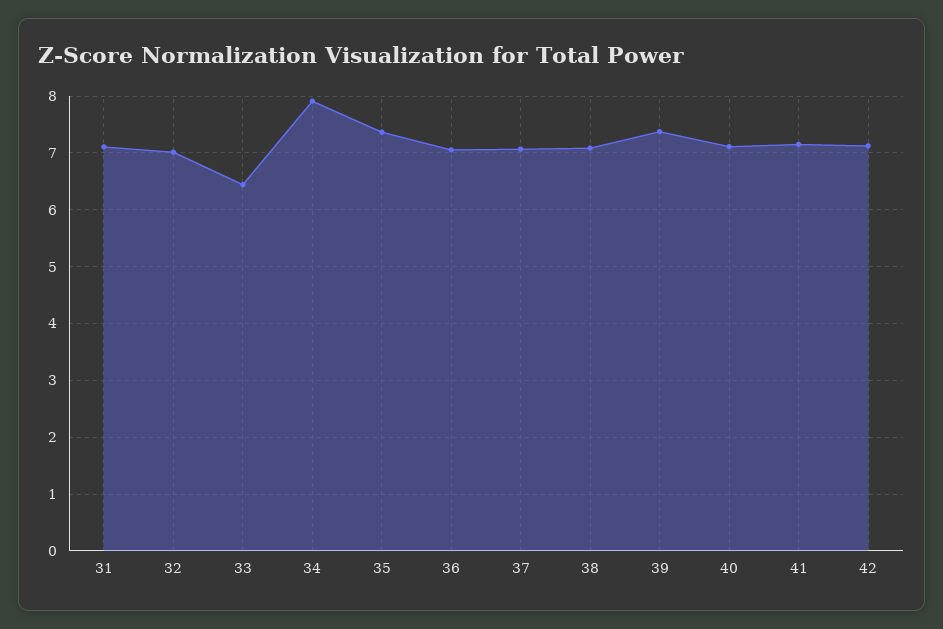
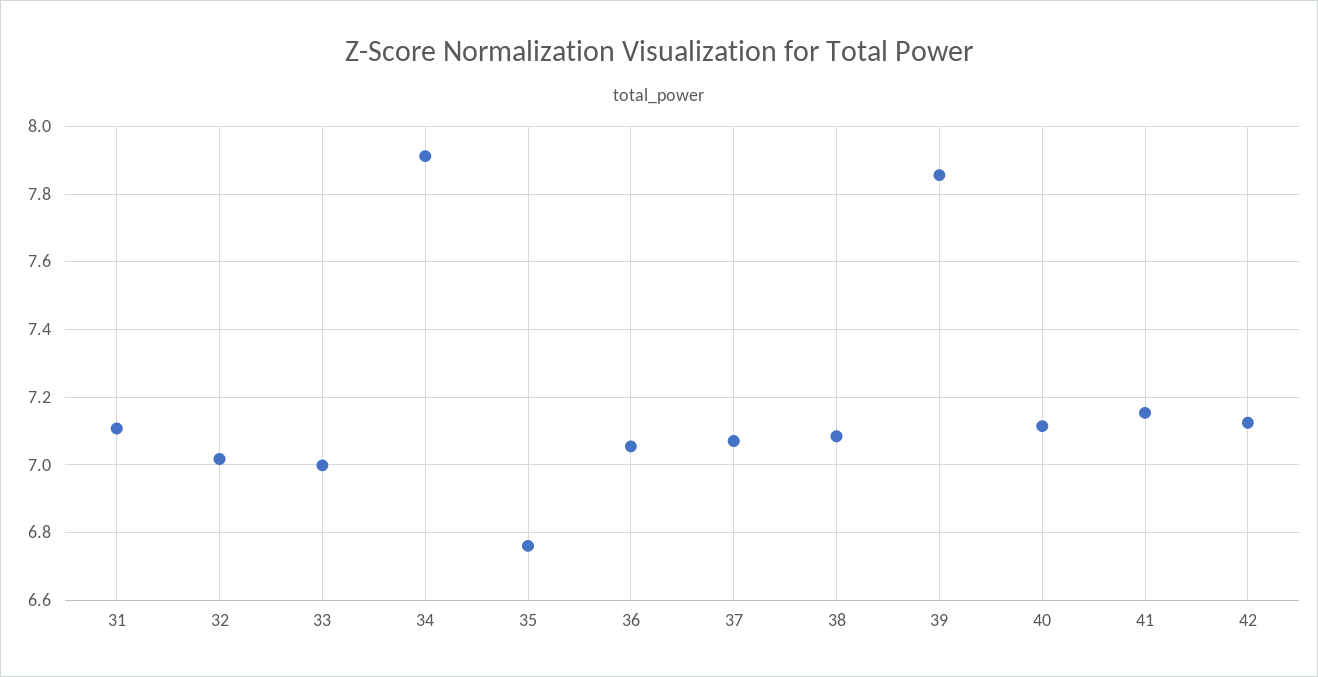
33: 6.4 -> 7
35: 7.4 -> 6.76
39: 7.4 -> 7.86

